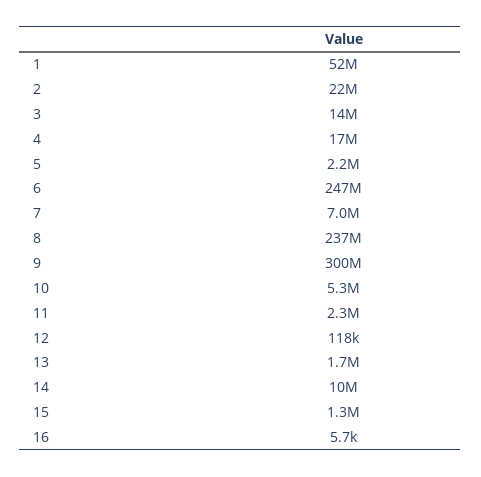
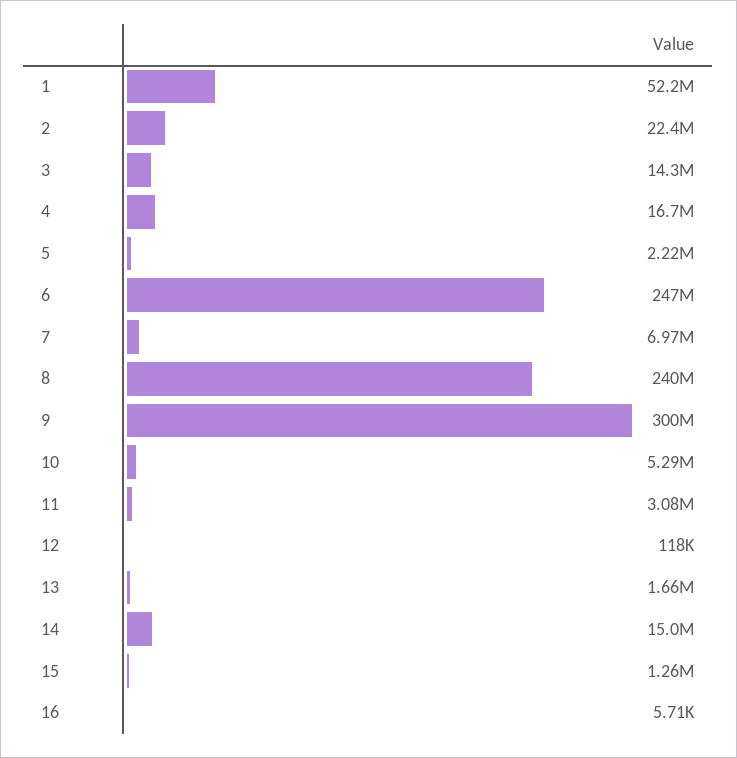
8: 237000000 -> 240000000
11: 2300000 -> 3080000
14: 10000000 -> 15000000

